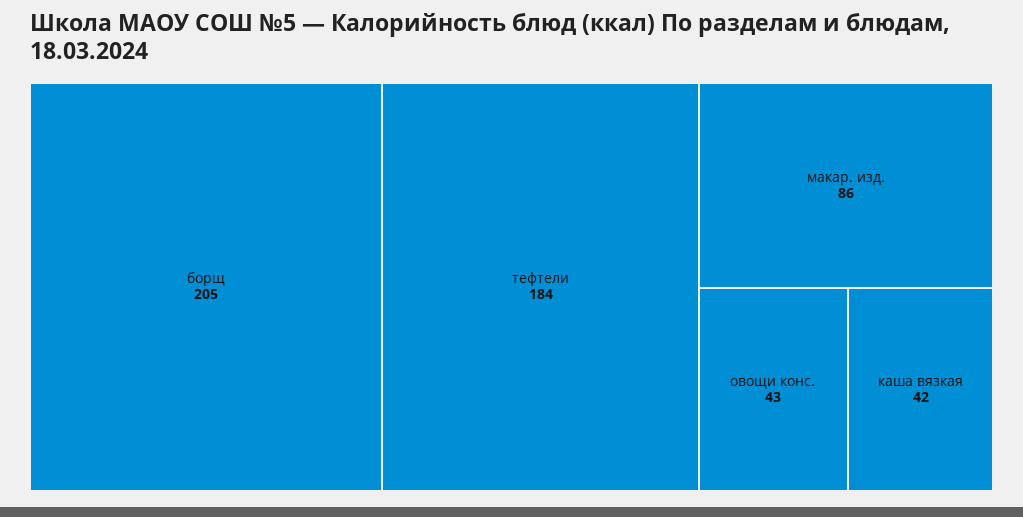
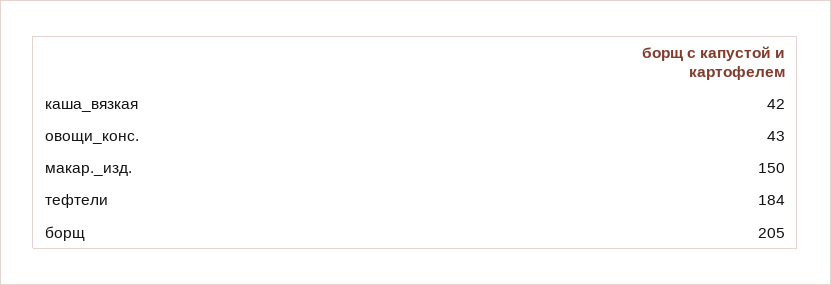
макар. изд.: 86 -> 150

